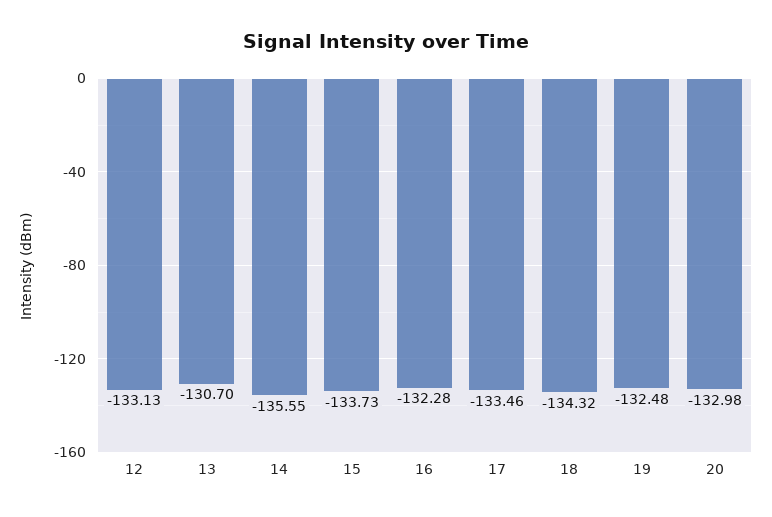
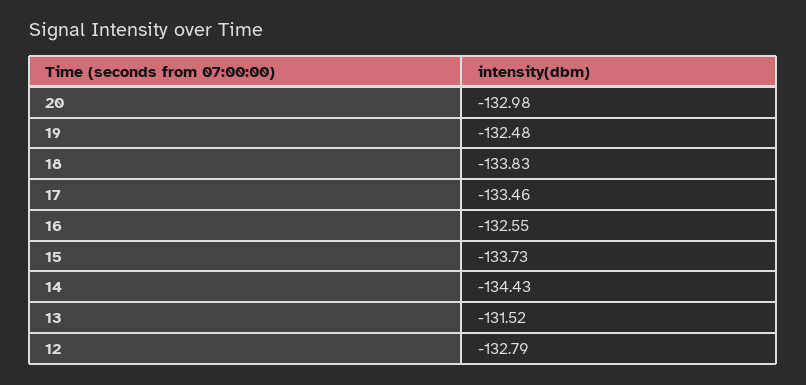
12: -133.13 -> -132.79
13: -130.7 -> -131.52
14: -135.55 -> -134.43
16: -132.28 -> -132.55
18: -134.32 -> -133.83

